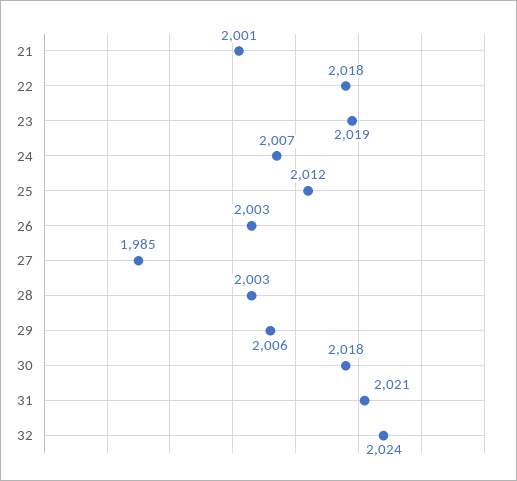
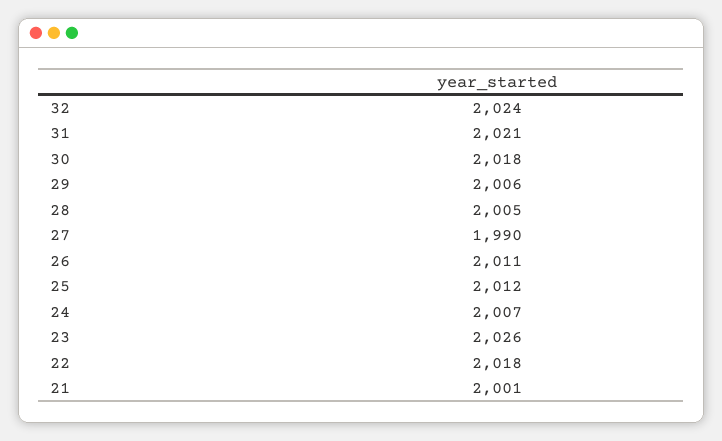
23: 2019 -> 2026
26: 2003 -> 2011
27: 1985 -> 1990
28: 2003 -> 2005

